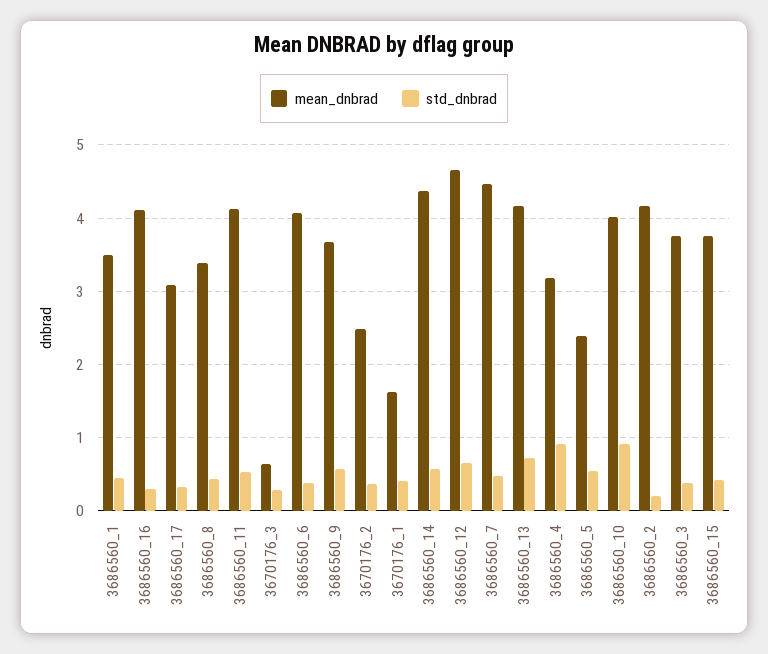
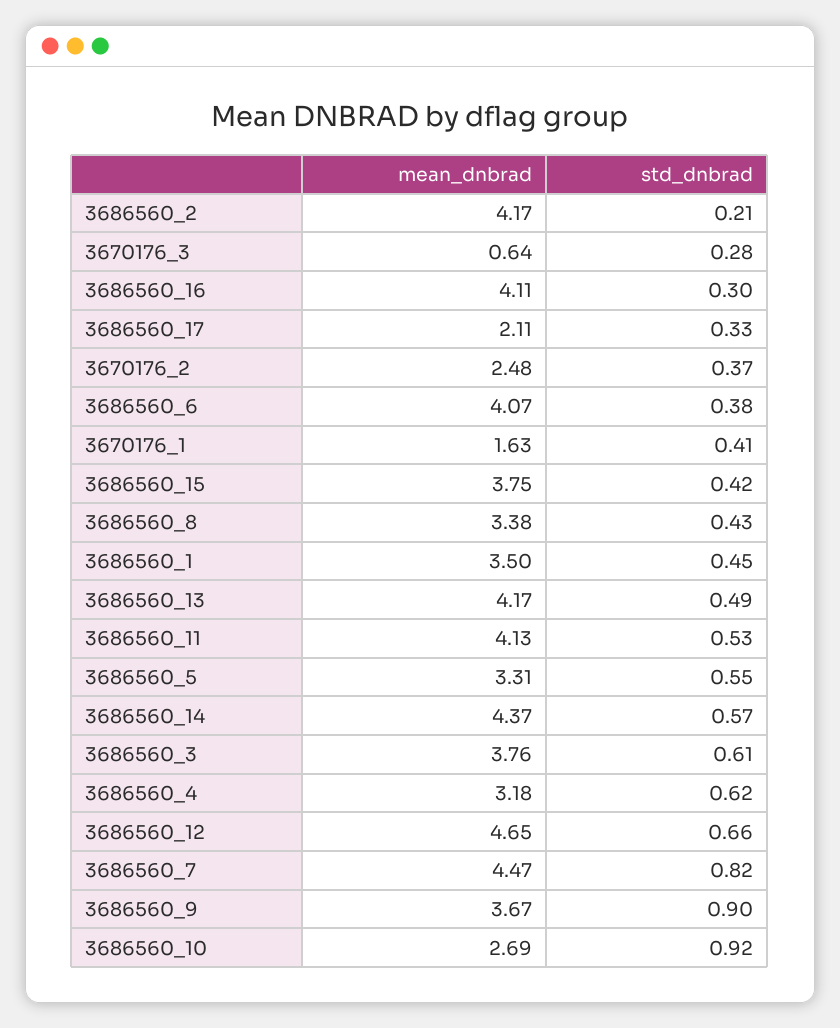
mean_dnbrad, 3686560_17: 3.1 -> 2.11
std_dnbrad, 3686560_9: 0.6 -> 0.9
std_dnbrad, 3686560_7: 0.5 -> 0.82
std_dnbrad, 3686560_13: 0.7 -> 0.49
std_dnbrad, 3686560_4: 0.9 -> 0.62
mean_dnbrad, 3686560_5: 2.4 -> 3.31
mean_dnbrad, 3686560_10: 4 -> 2.69
std_dnbrad, 3686560_3: 0.4 -> 0.61

